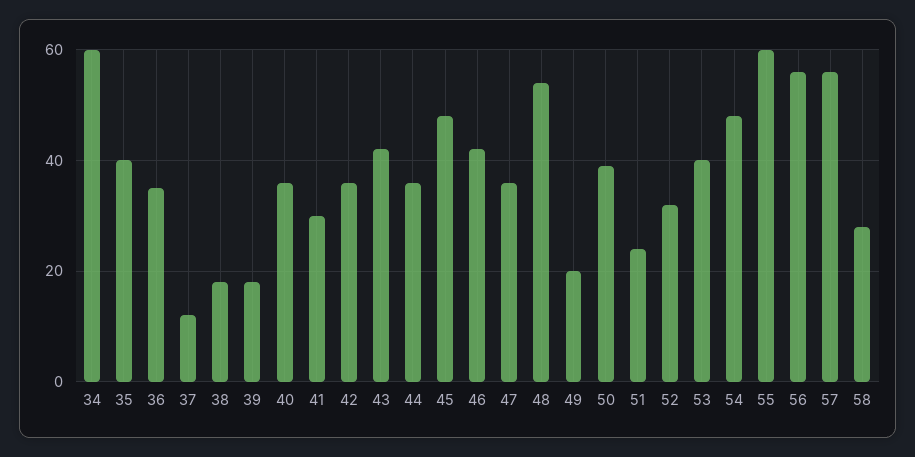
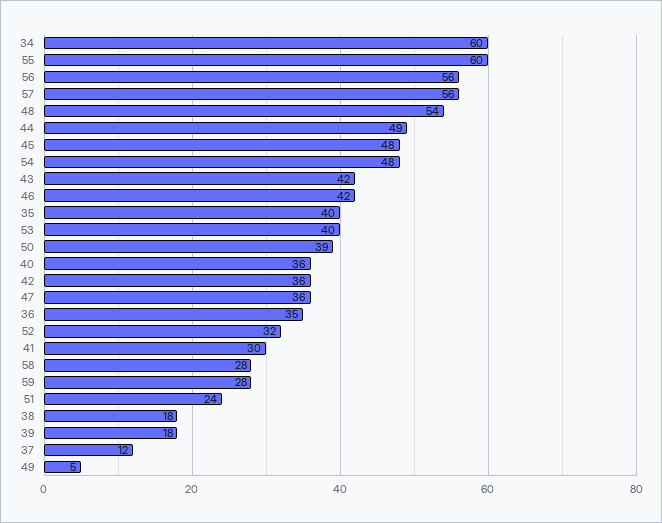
44: 35 -> 49
49: 20 -> 5
59: none -> 28

